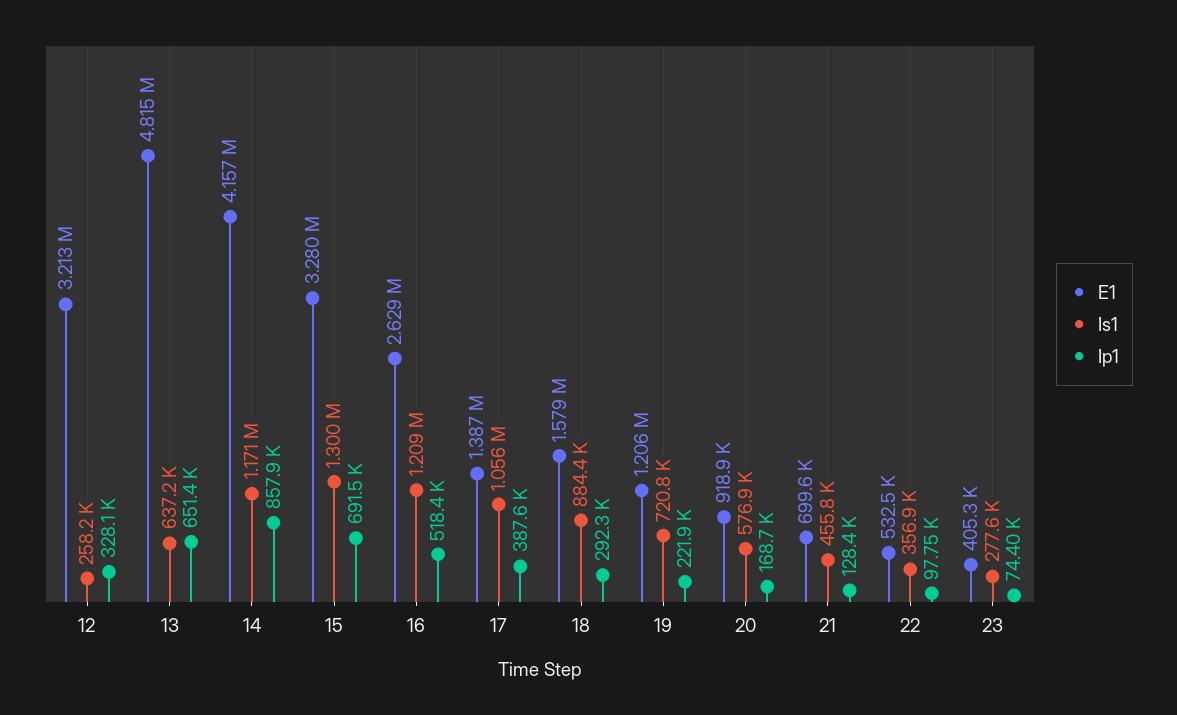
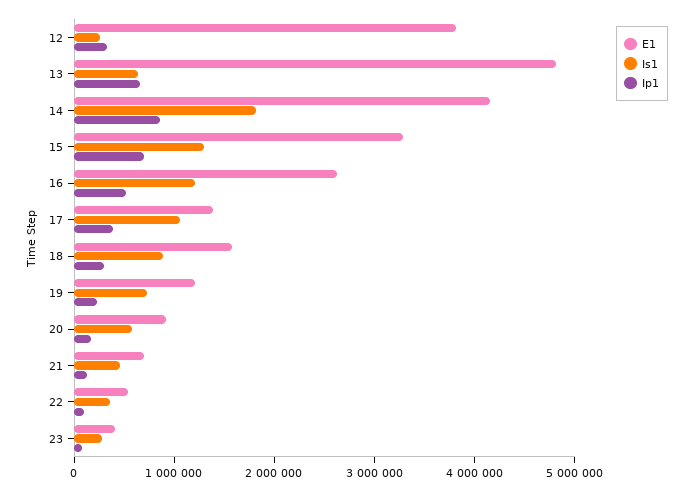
E1, 12: 3213000 -> 3800000
Is1, 14: 1171000 -> 1800000

